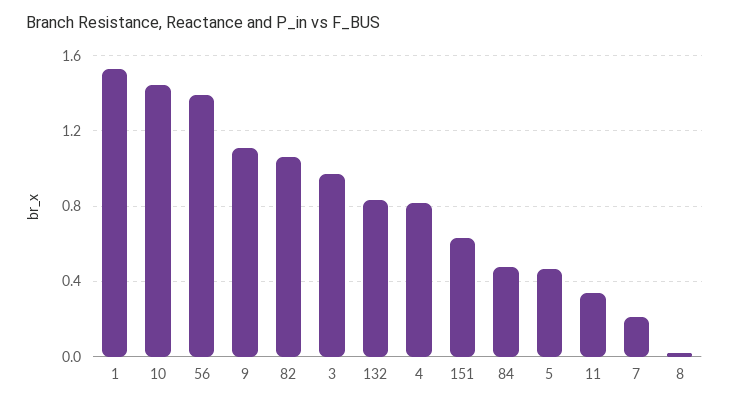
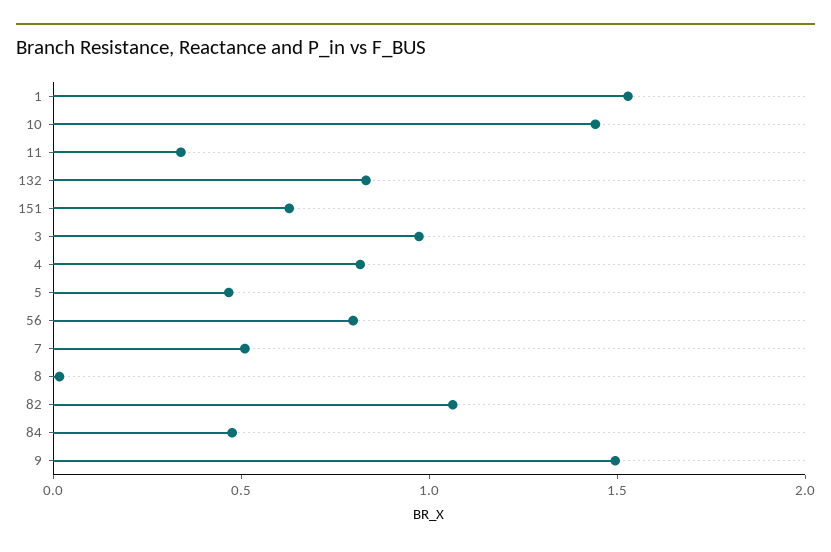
56: 1.4 -> 0.8
9: 1.1 -> 1.5
7: 0.2 -> 0.5

